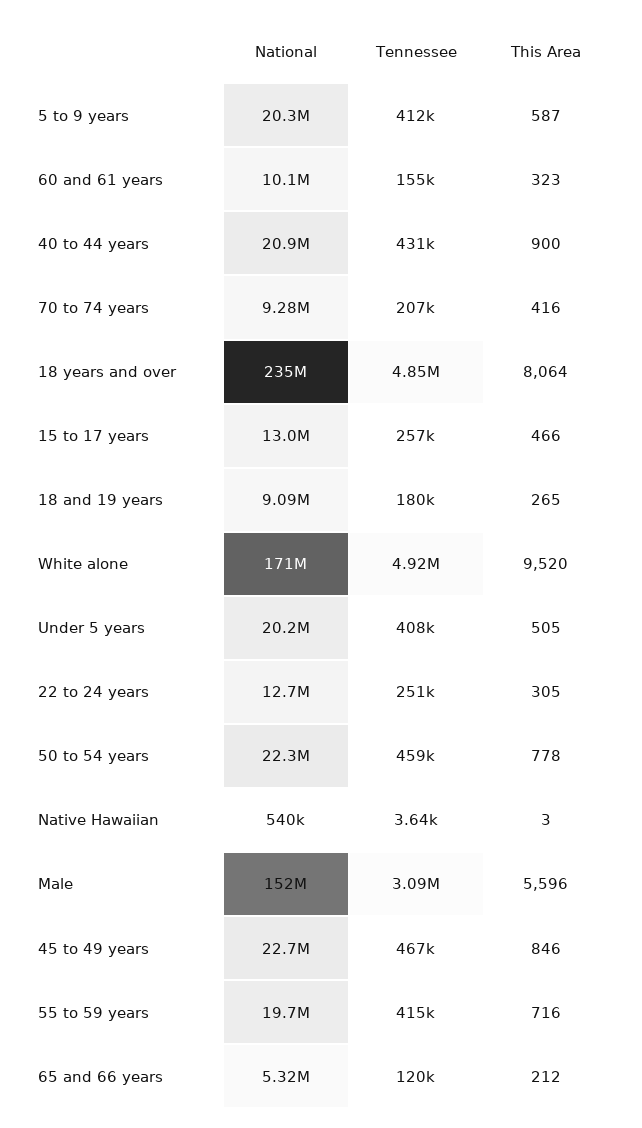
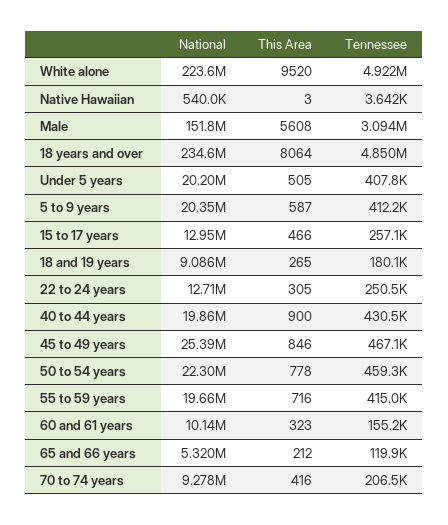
National, 40 to 44 years: 20900000 -> 19860000
National, White alone: 171000000 -> 223600000
This Area, Male: 5596 -> 5608
National, 45 to 49 years: 22700000 -> 25390000

